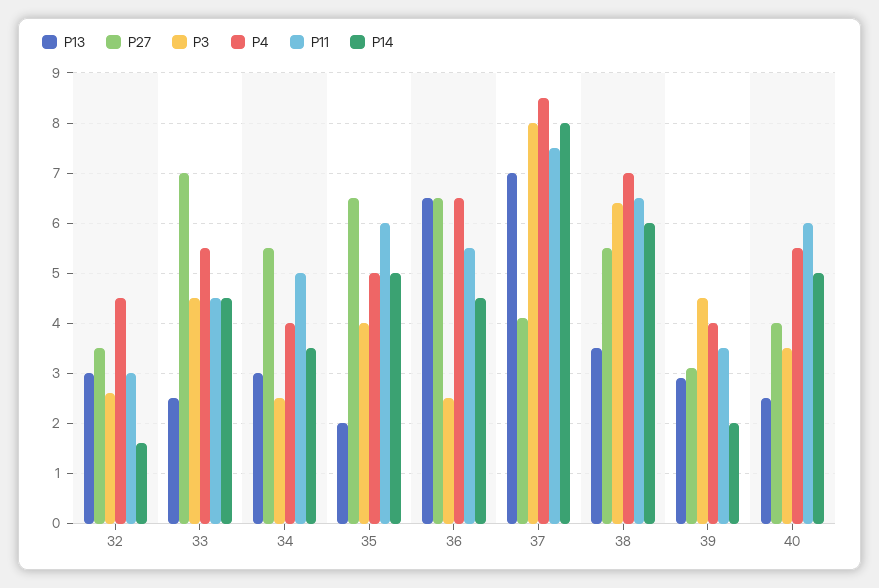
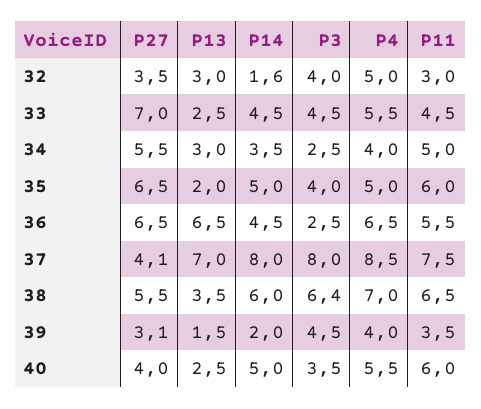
P3, 32: 2.5 -> 4
P4, 32: 4.5 -> 5
P13, 39: 3 -> 1.5

